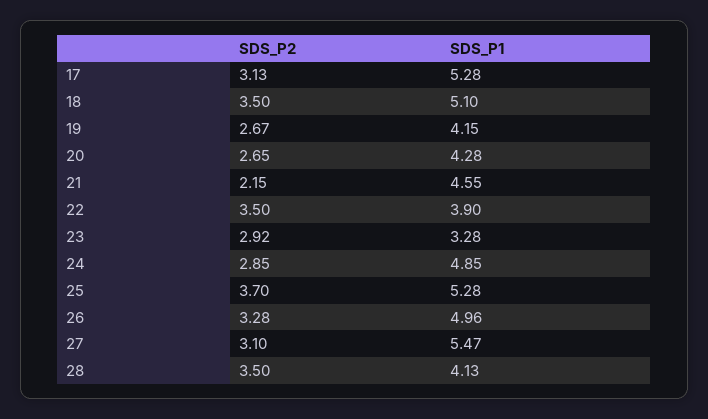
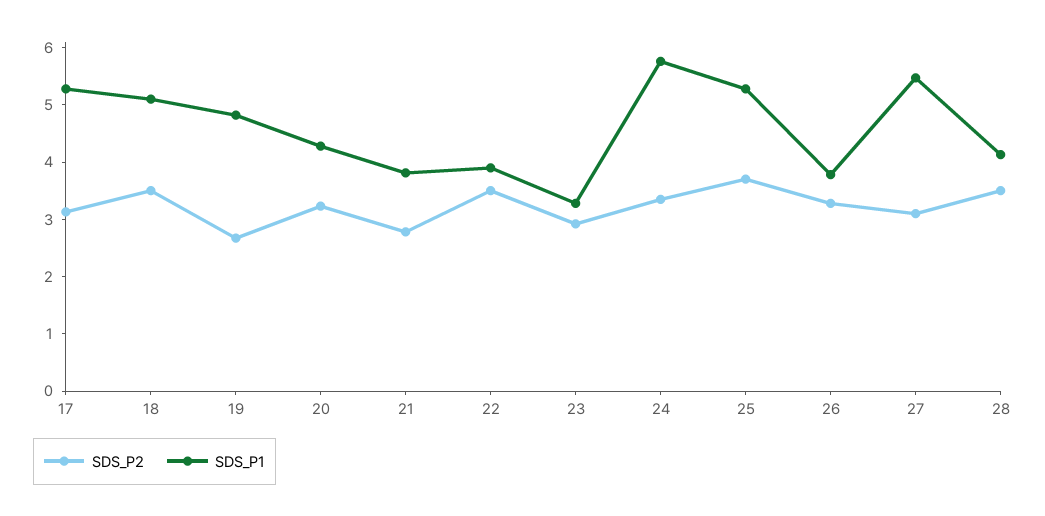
SDS_P1, 19: 4.15 -> 4.8
SDS_P2, 20: 2.65 -> 3.2
SDS_P2, 21: 2.15 -> 2.8
SDS_P1, 21: 4.55 -> 3.8
SDS_P2, 24: 2.85 -> 3.4
SDS_P1, 24: 4.85 -> 5.8
SDS_P1, 26: 4.96 -> 3.8

